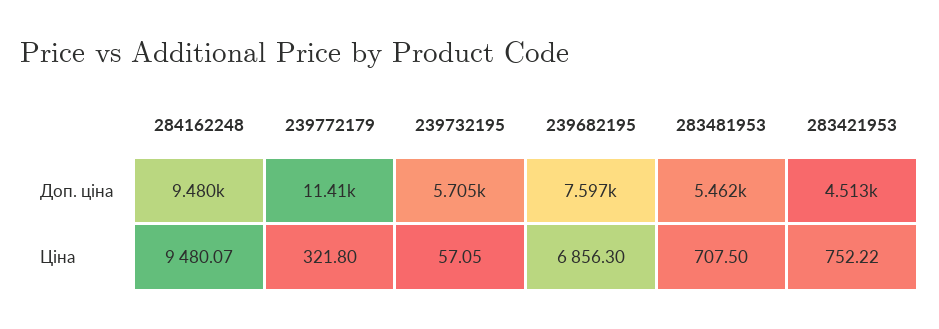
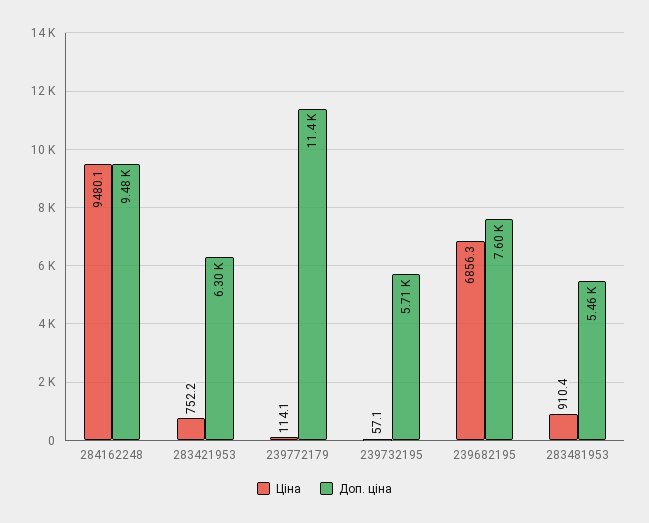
Доп. ціна, 283421953: 4513 -> 6300
Ціна, 239772179: 321.8 -> 114.1
Ціна, 283481953: 707.5 -> 910.4

